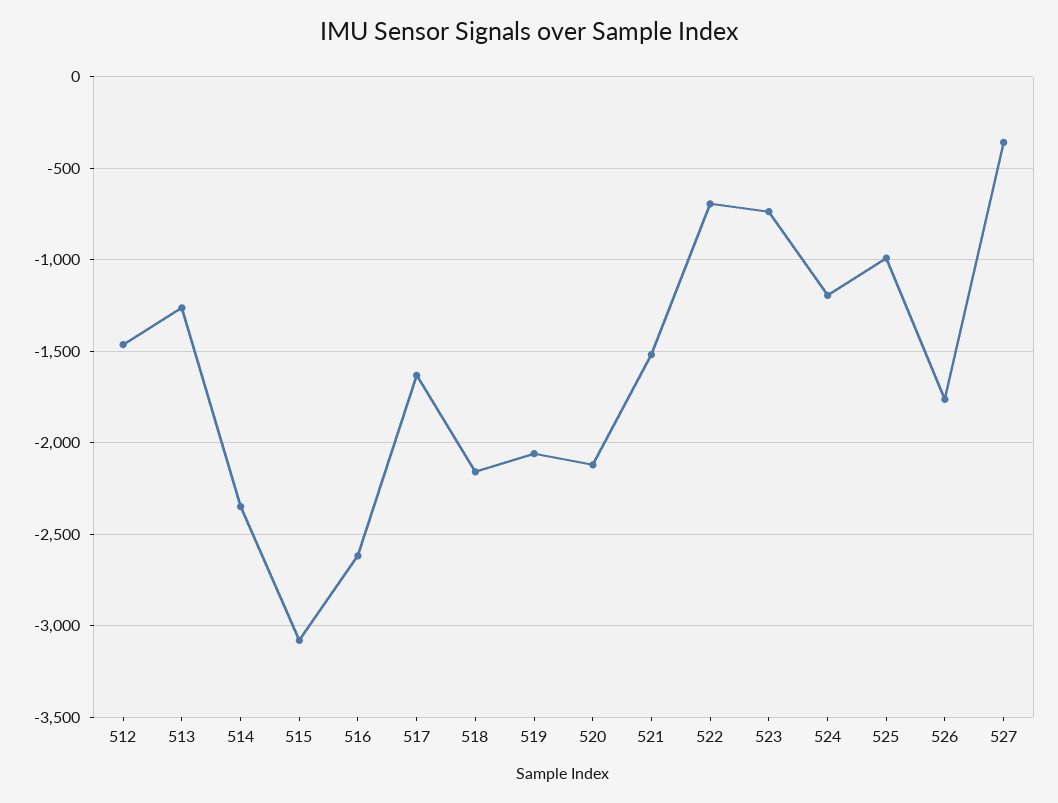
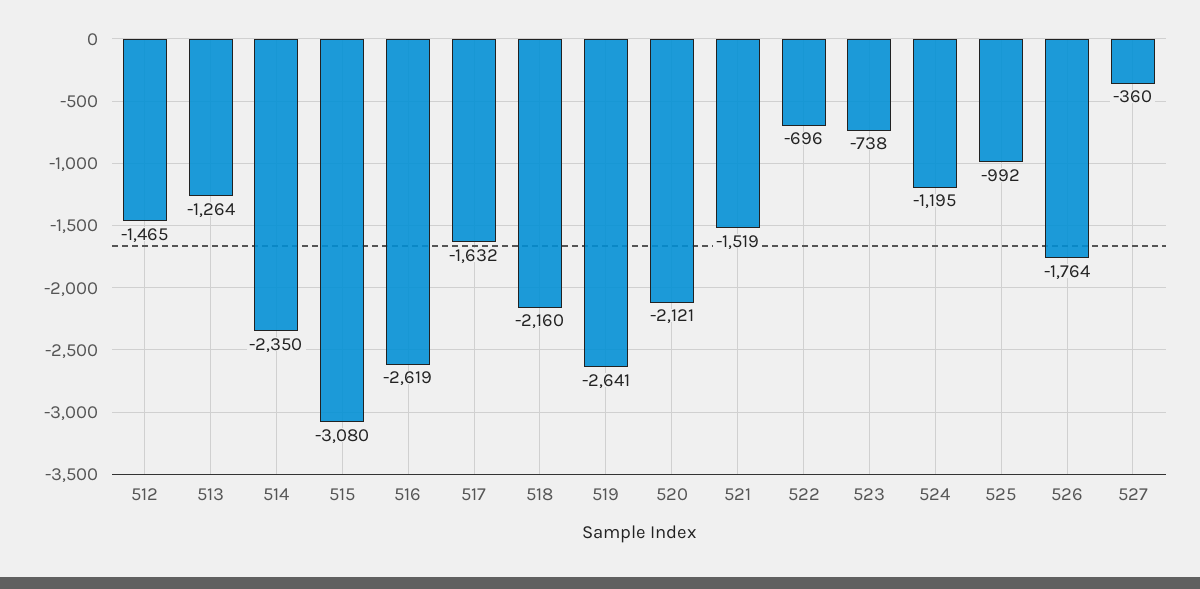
519: -2050 -> -2641

